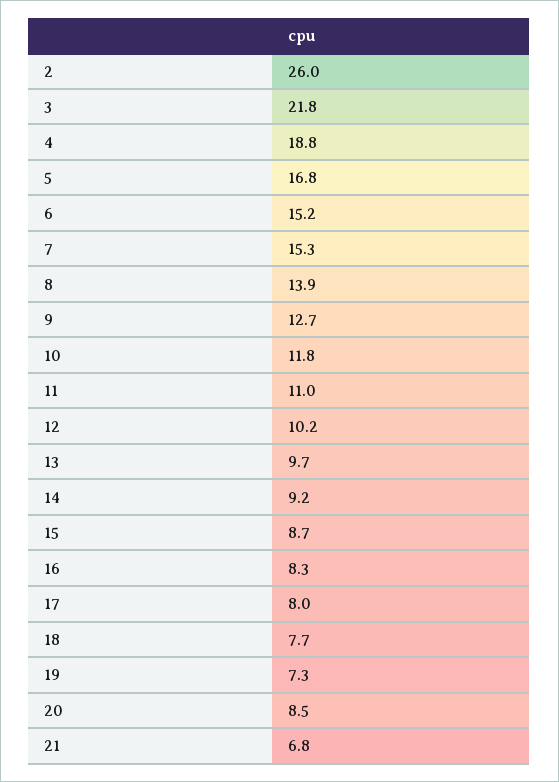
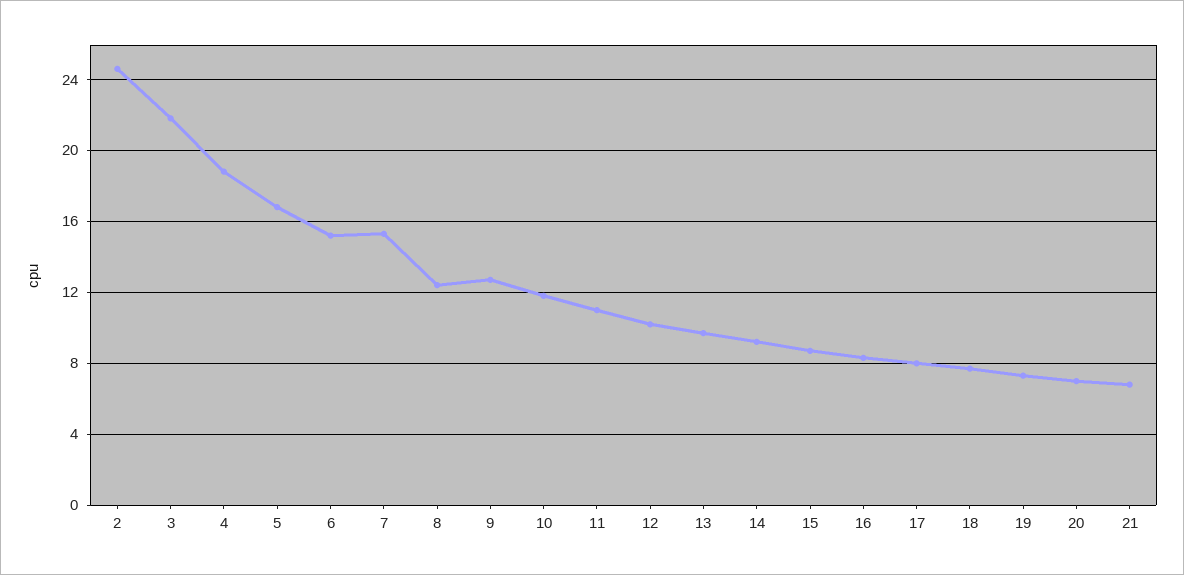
2: 26 -> 24.5
8: 13.9 -> 12.5
20: 8.5 -> 7

